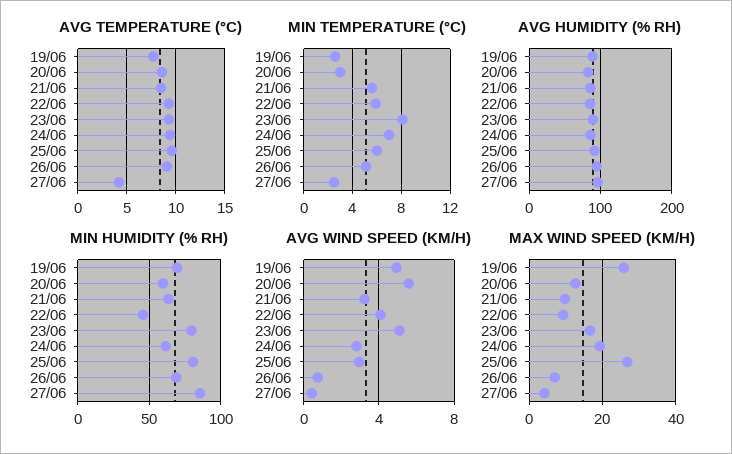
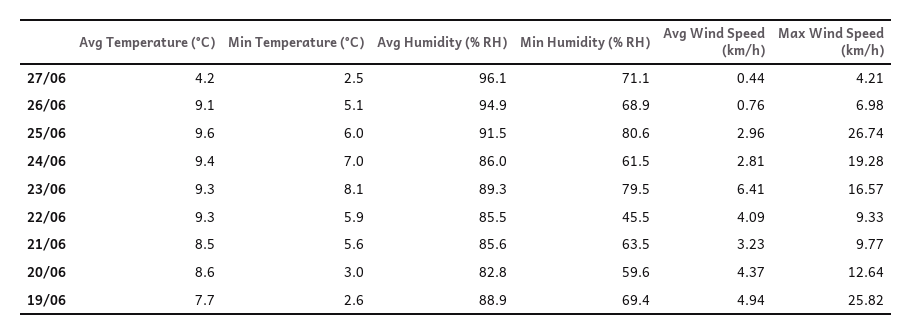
MIN HUMIDITY (% RH), 27/06: 85 -> 71.1
AVG WIND SPEED (KM/H), 20/06: 5.5 -> 4.37
AVG WIND SPEED (KM/H), 23/06: 5 -> 6.41

